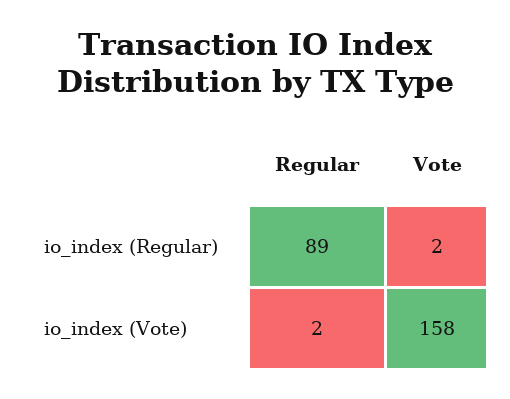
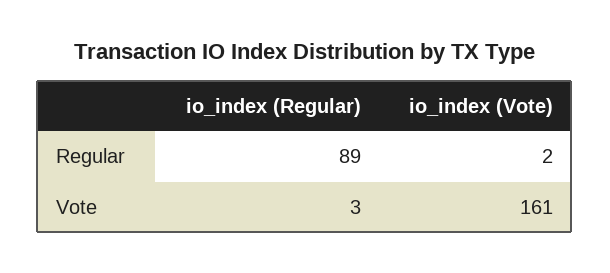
Vote, io_index (Regular): 2 -> 3
Vote, io_index (Vote): 158 -> 161

